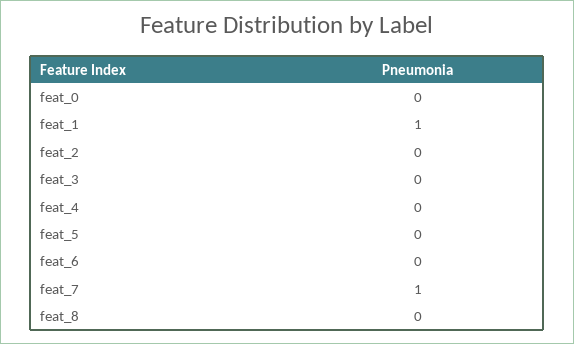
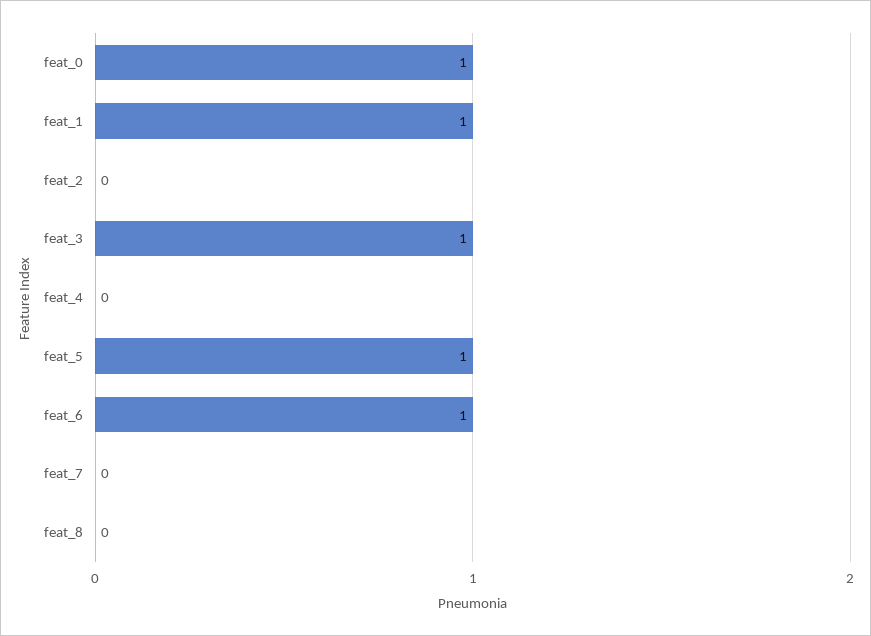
feat_0: 0 -> 1
feat_3: 0 -> 1
feat_5: 0 -> 1
feat_6: 0 -> 1
feat_7: 1 -> 0

